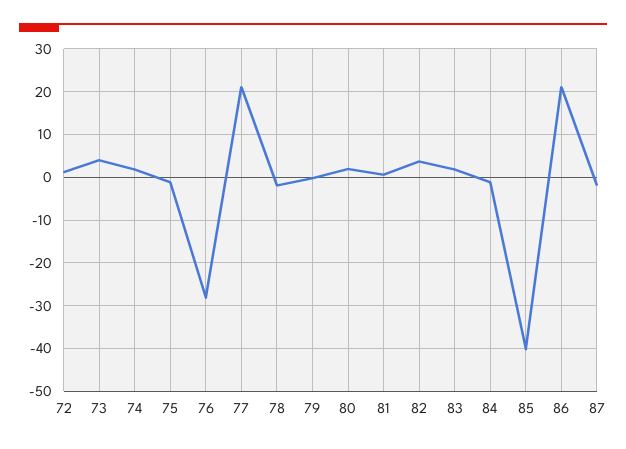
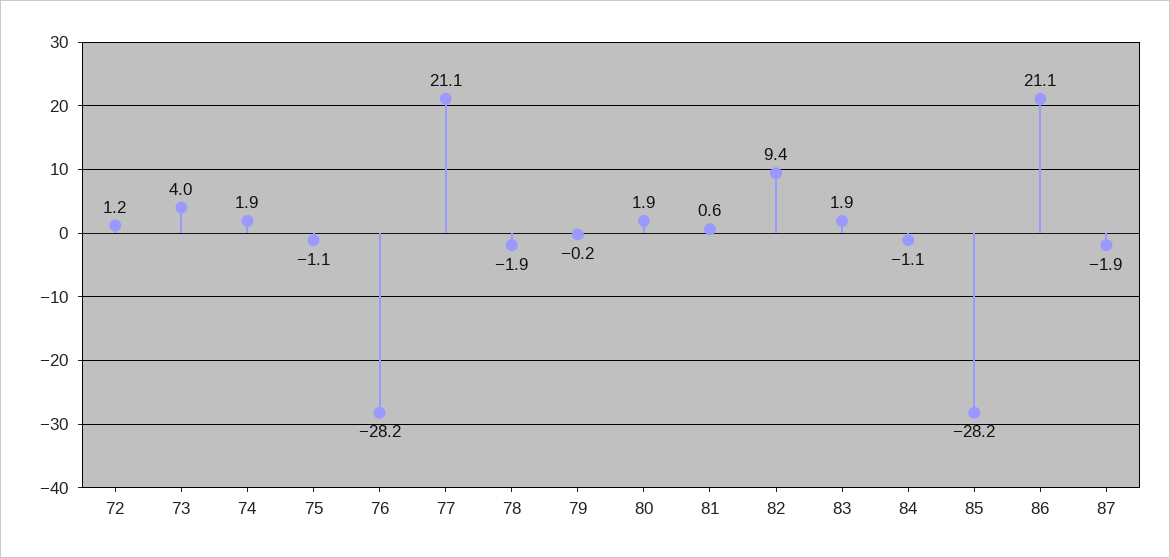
82: 4 -> 9.4
85: -40 -> -28.2

